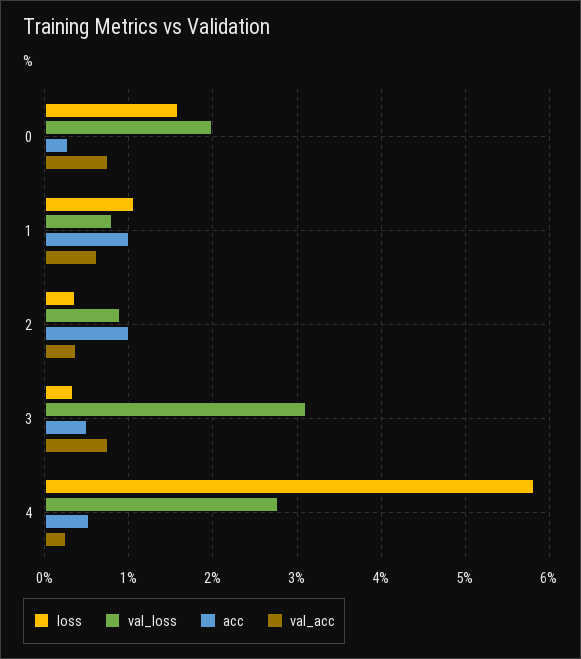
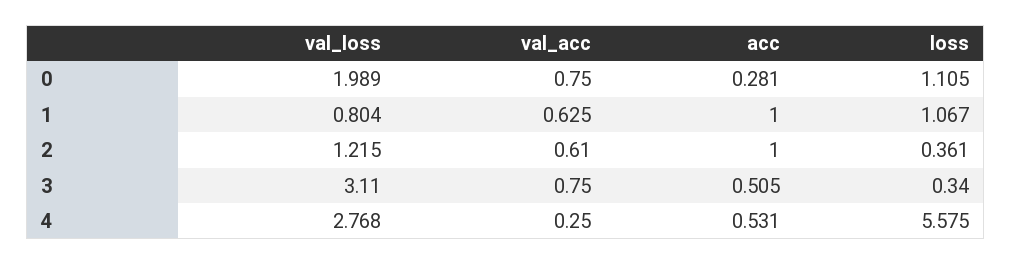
loss, 0: 1.6 -> 1.105
val_loss, 2: 0.9 -> 1.215
val_acc, 2: 0.4 -> 0.61
loss, 4: 5.8 -> 5.575

